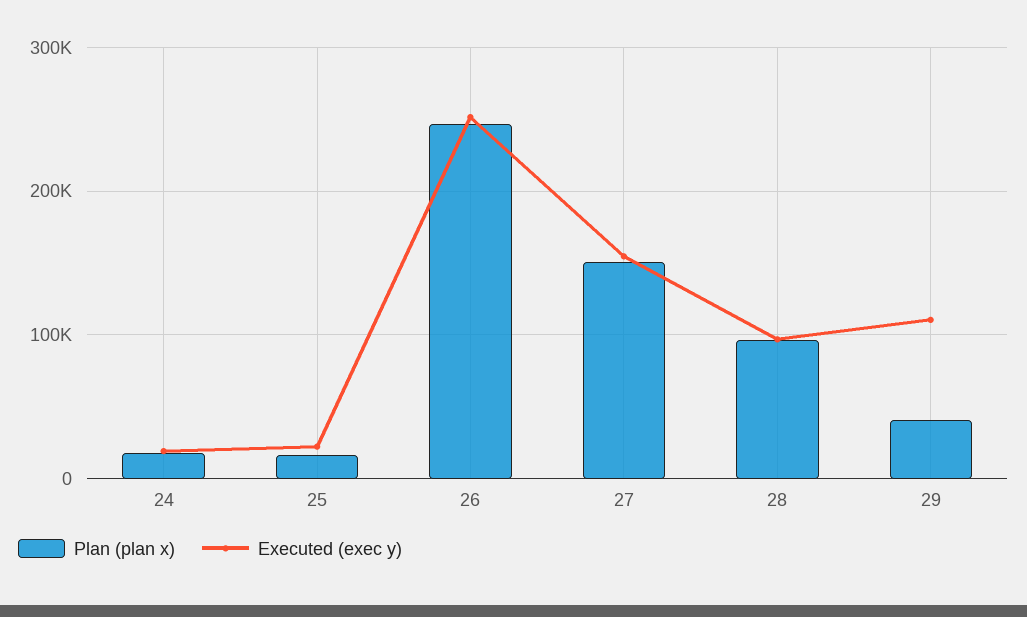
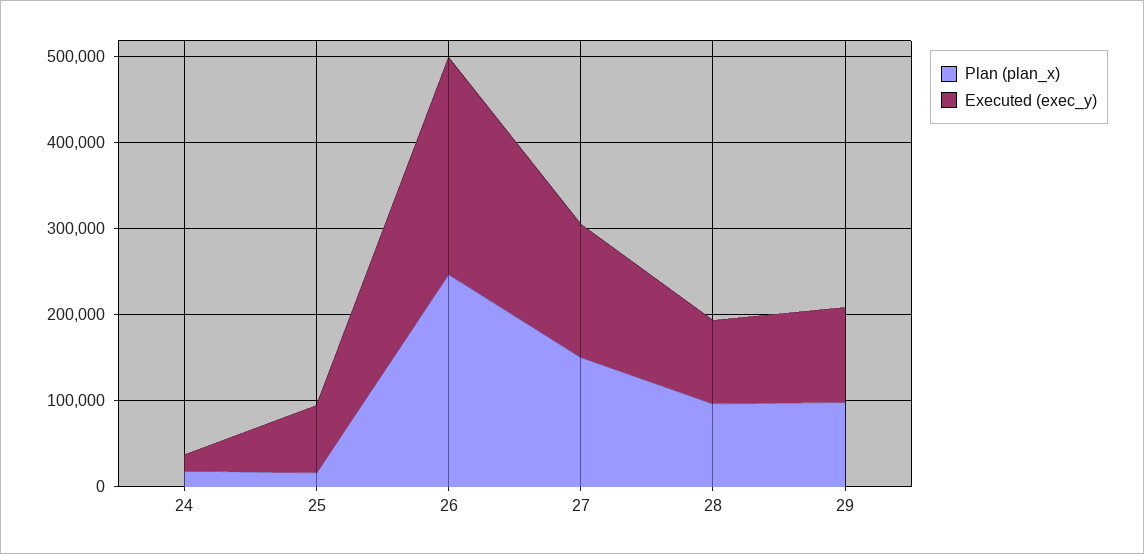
Executed (exec y), 25: 20000 -> 80000
Plan (plan x), 29: 40000 -> 100000

